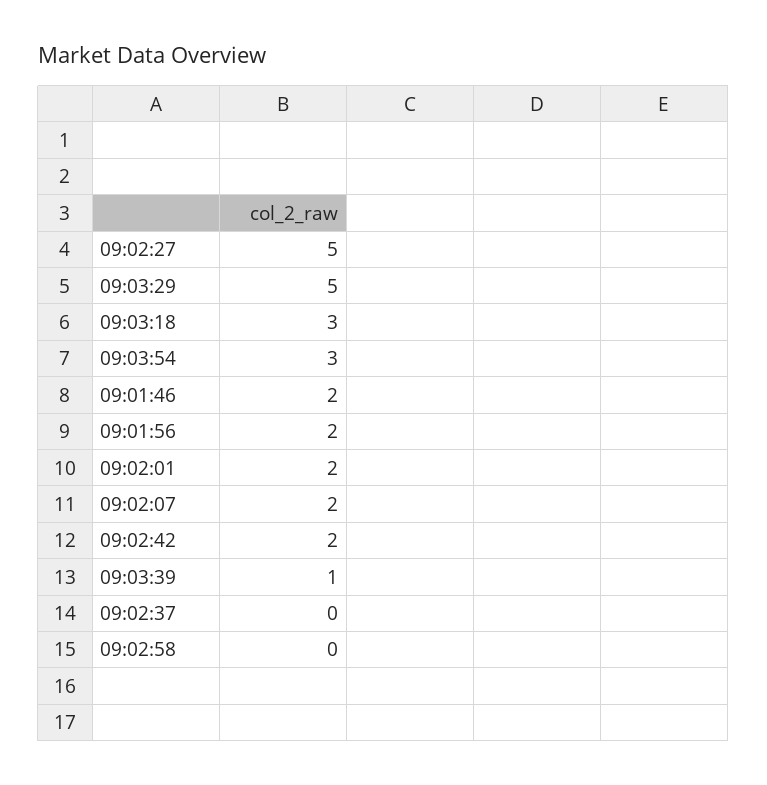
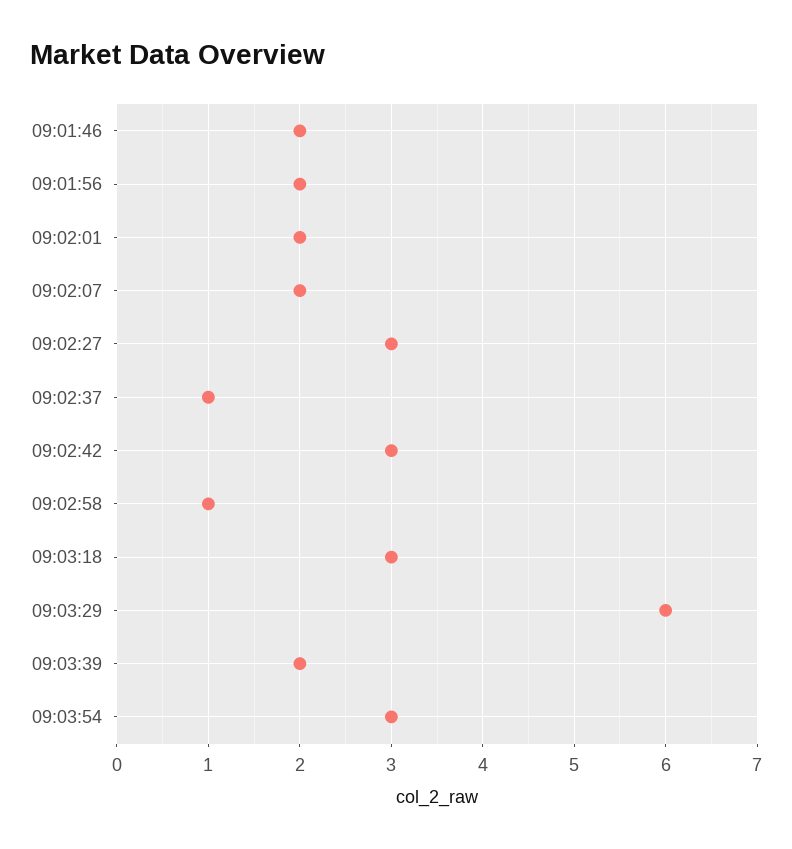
09:02:27: 5 -> 3
09:03:29: 5 -> 6
09:02:42: 2 -> 3
09:03:39: 1 -> 2
09:02:37: 0 -> 1
09:02:58: 0 -> 1

